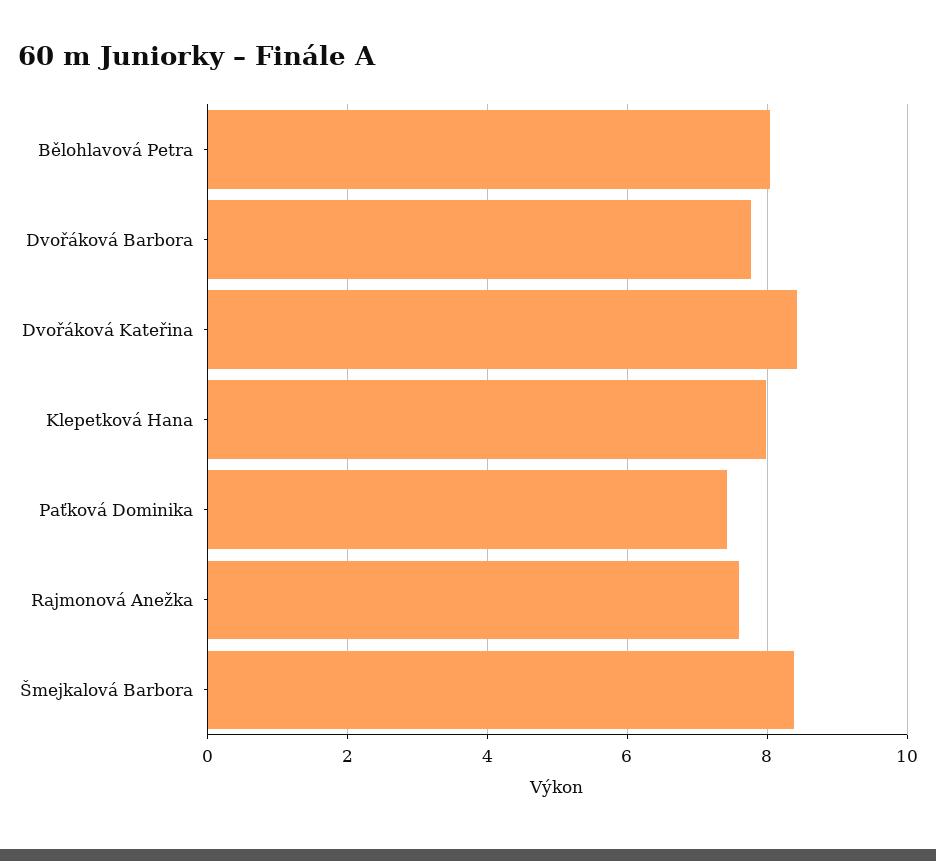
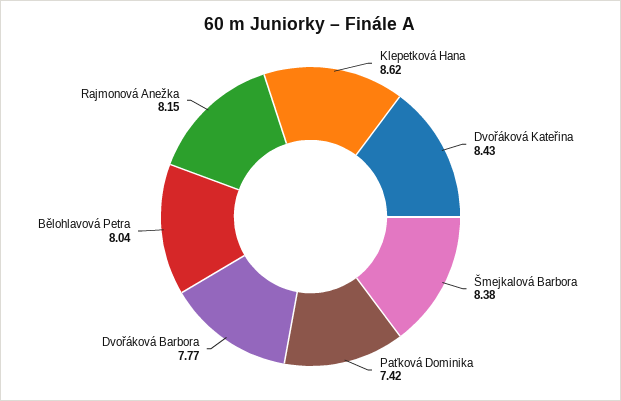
Klepetková Hana: 8 -> 8.62
Rajmonová Anežka: 7.6 -> 8.15

